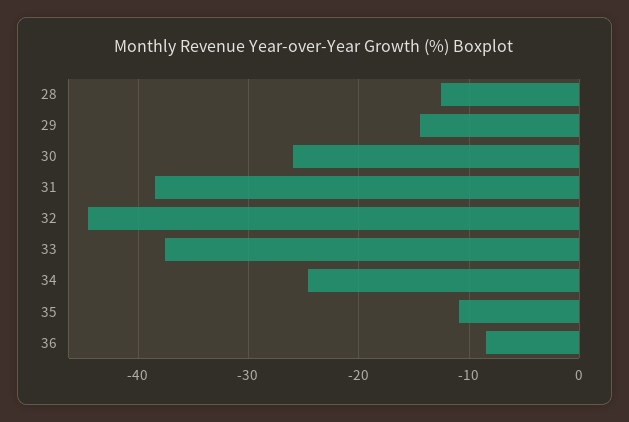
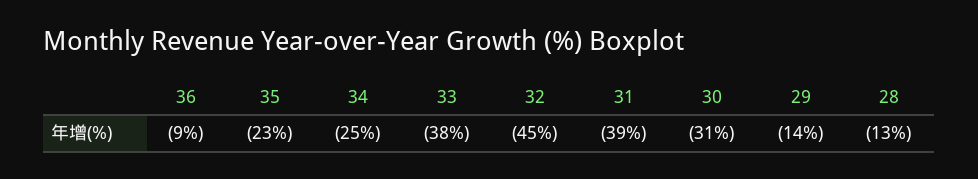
30: -26 -> -31
35: -11 -> -23

